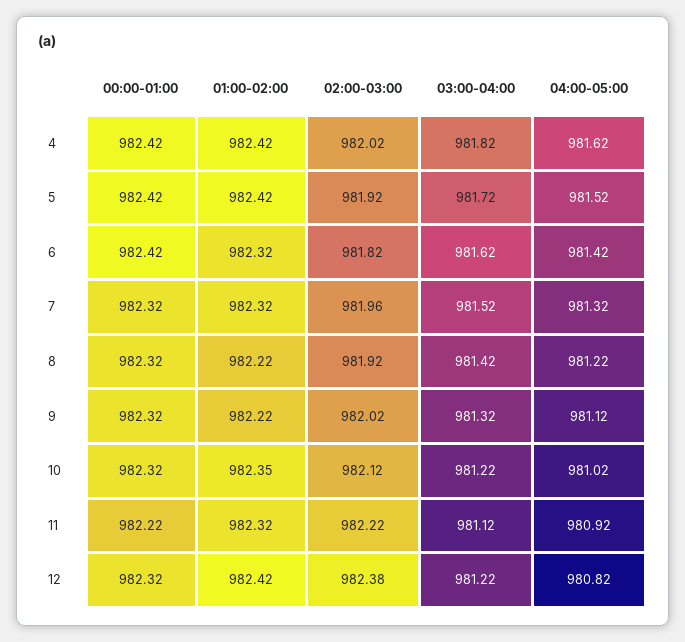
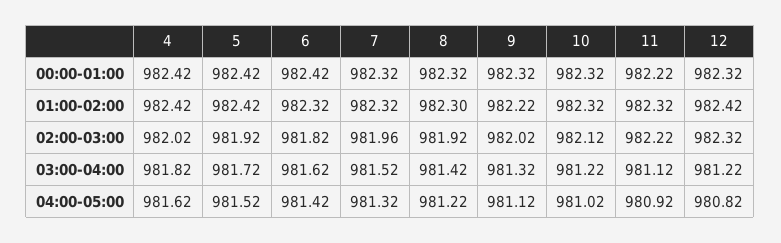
01:00-02:00, 8: 982.22 -> 982.3
01:00-02:00, 10: 982.35 -> 982.32
02:00-03:00, 12: 982.38 -> 982.32

